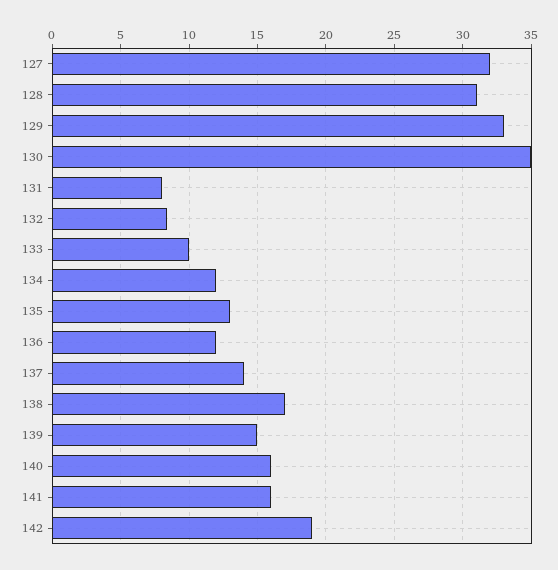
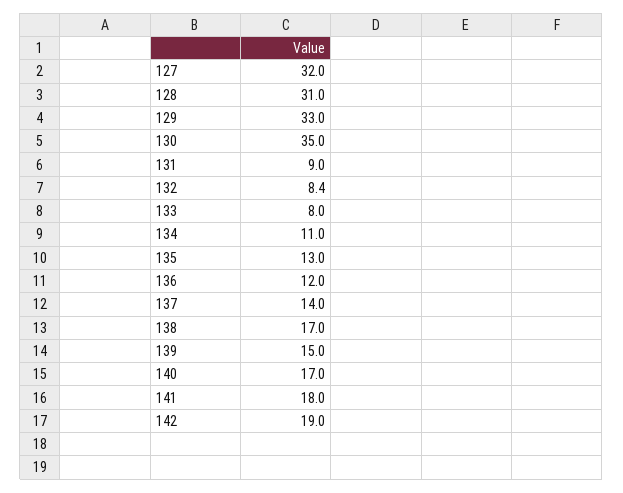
131: 8 -> 9
133: 10 -> 8
134: 12 -> 11
140: 16 -> 17
141: 16 -> 18

